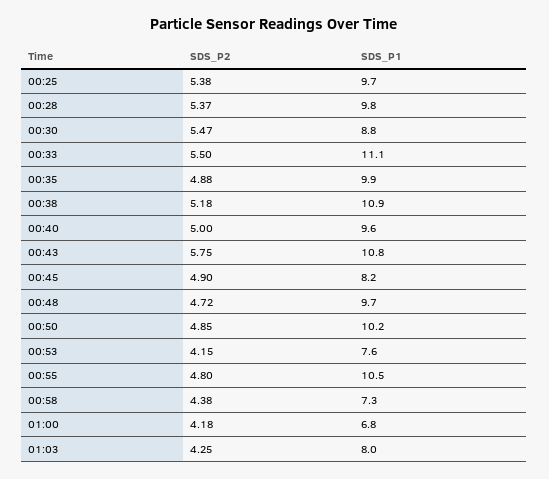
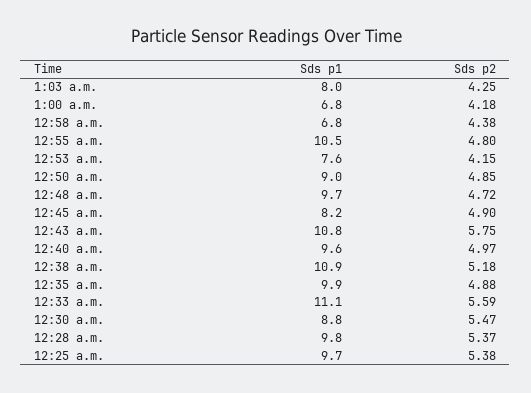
SDS_P2, 00:33: 5.5 -> 5.59
SDS_P2, 00:40: 5 -> 4.97
SDS_P1, 00:50: 10.2 -> 9
SDS_P1, 00:58: 7.3 -> 6.8

